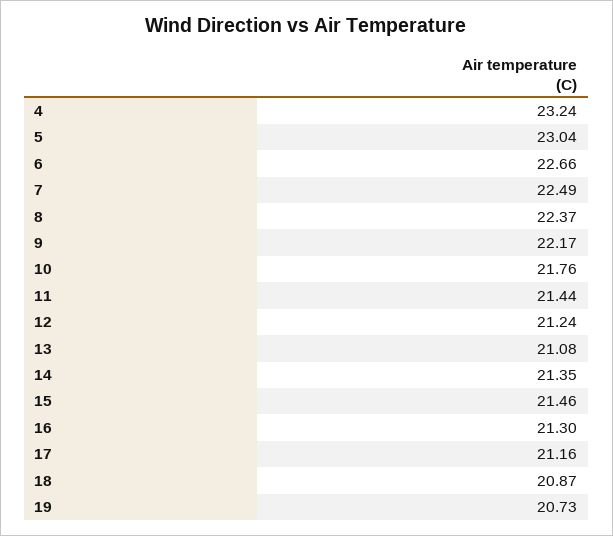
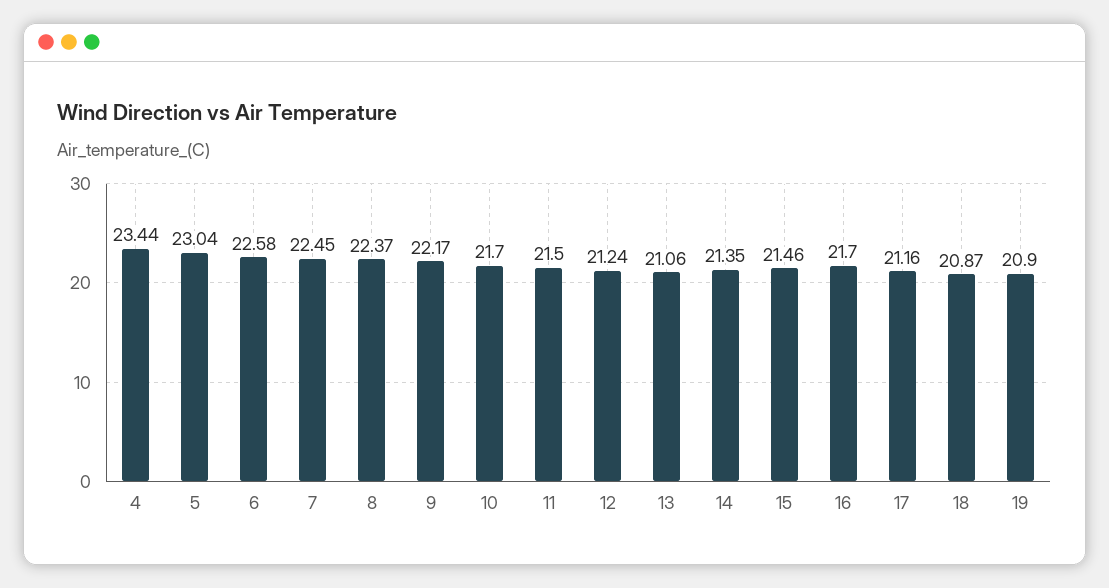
4: 23.24 -> 23.44
6: 22.66 -> 22.58
7: 22.49 -> 22.45
10: 21.76 -> 21.7
11: 21.44 -> 21.5
13: 21.08 -> 21.06
16: 21.3 -> 21.7
19: 20.73 -> 20.9

